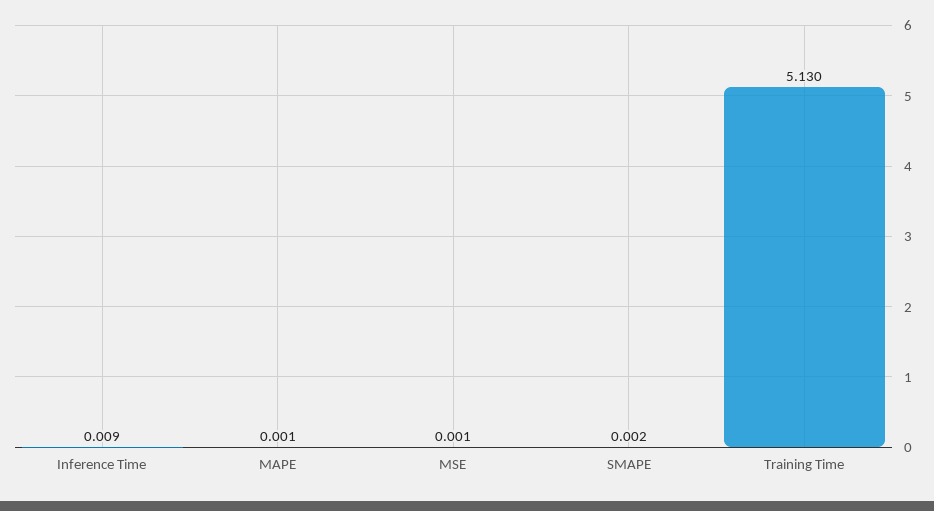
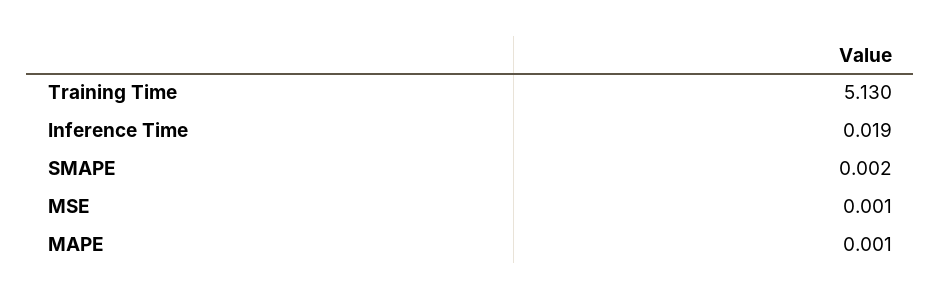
Inference Time: 0.009 -> 0.019

